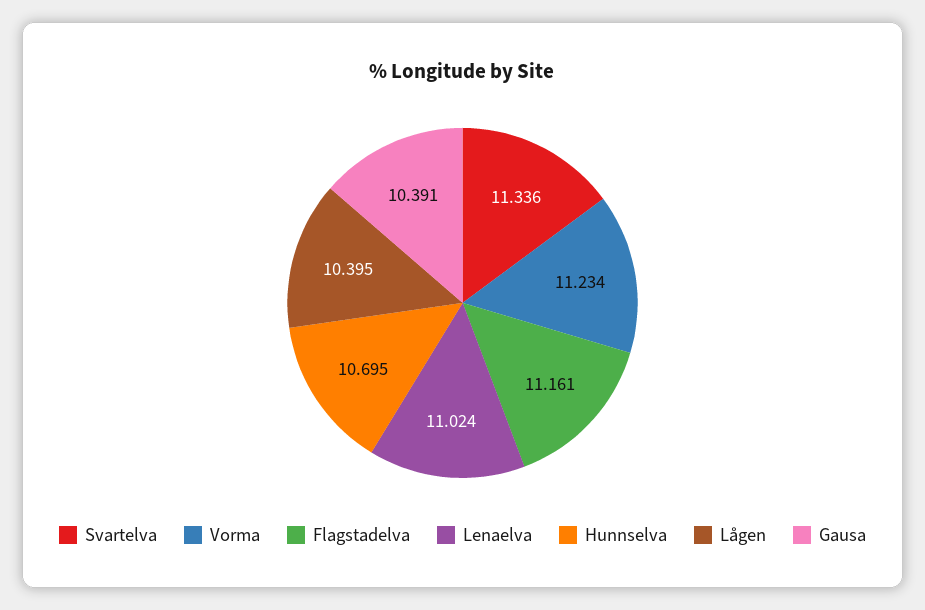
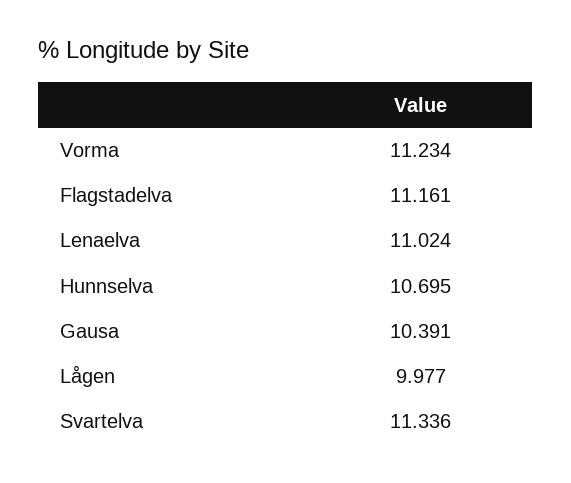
Lågen: 10.395 -> 9.977

